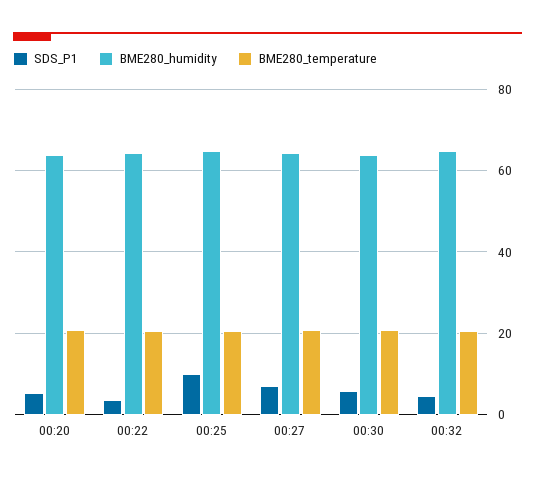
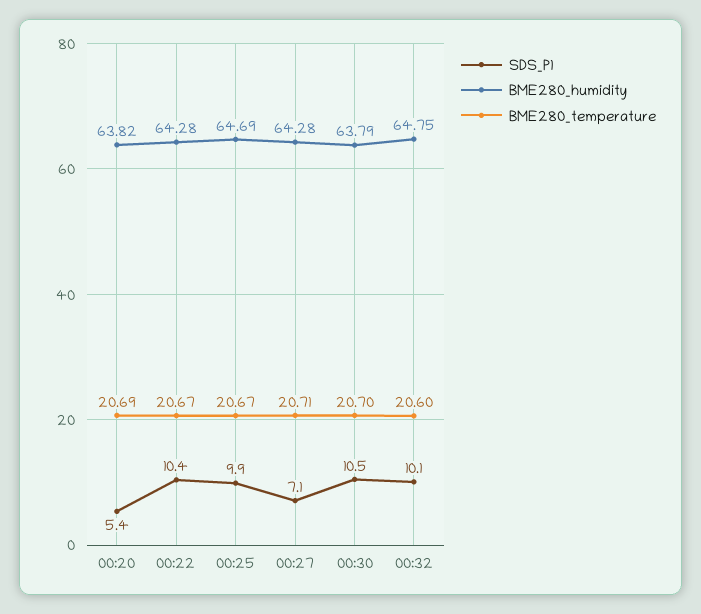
SDS_P1, 00:22: 4 -> 10.4
SDS_P1, 00:30: 6 -> 10.5
SDS_P1, 00:32: 4 -> 10.1

